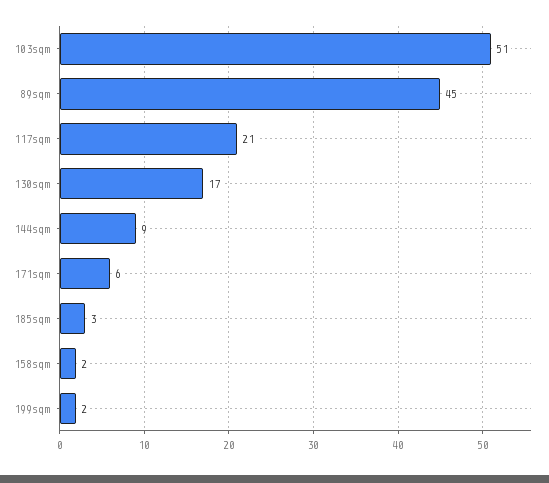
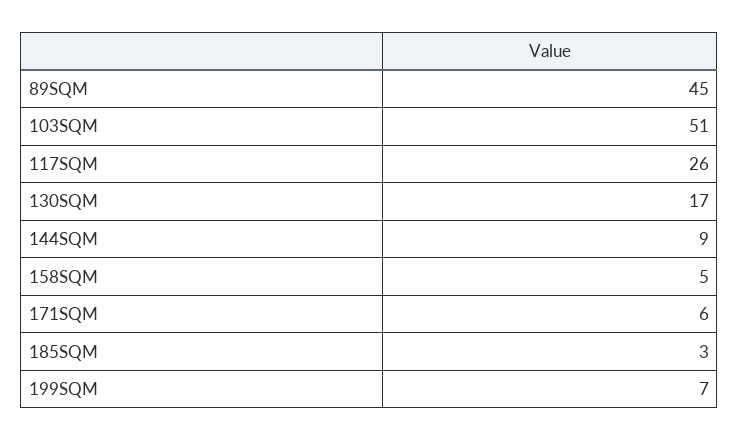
117sqm: 21 -> 26
158sqm: 2 -> 5
199sqm: 2 -> 7

